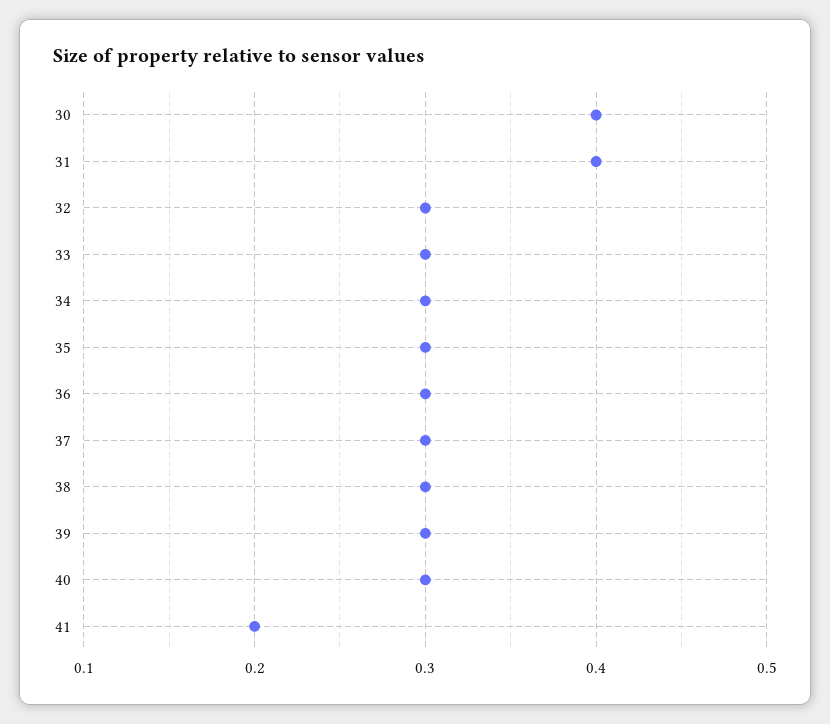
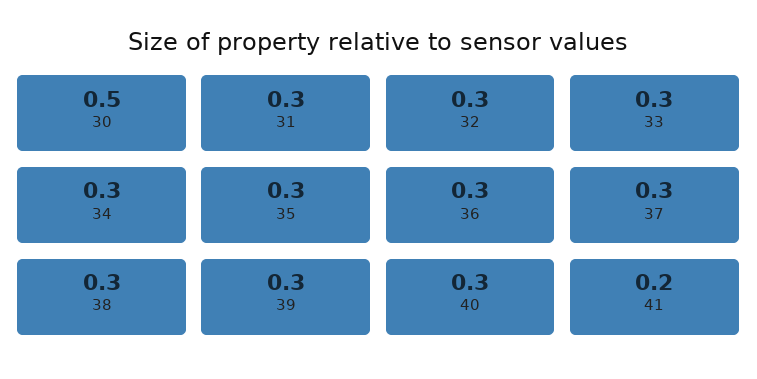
30: 0.4 -> 0.5
31: 0.4 -> 0.3

